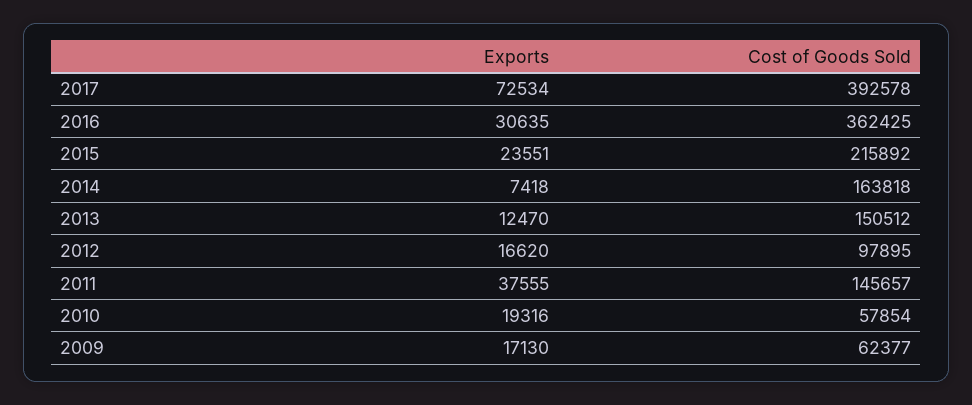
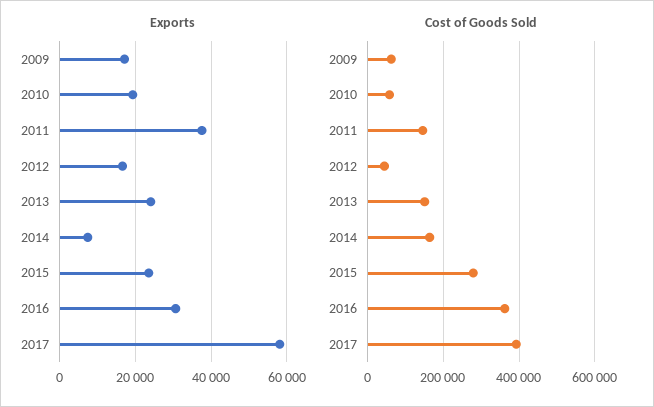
Exports, 2017: 72534 -> 58000
Cost of Goods Sold, 2015: 215892 -> 280000
Exports, 2013: 12470 -> 24000
Cost of Goods Sold, 2012: 97895 -> 40000

